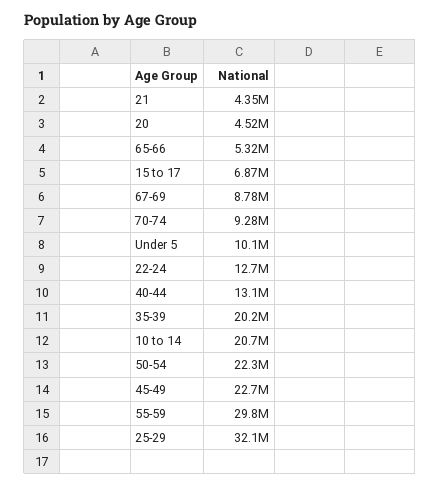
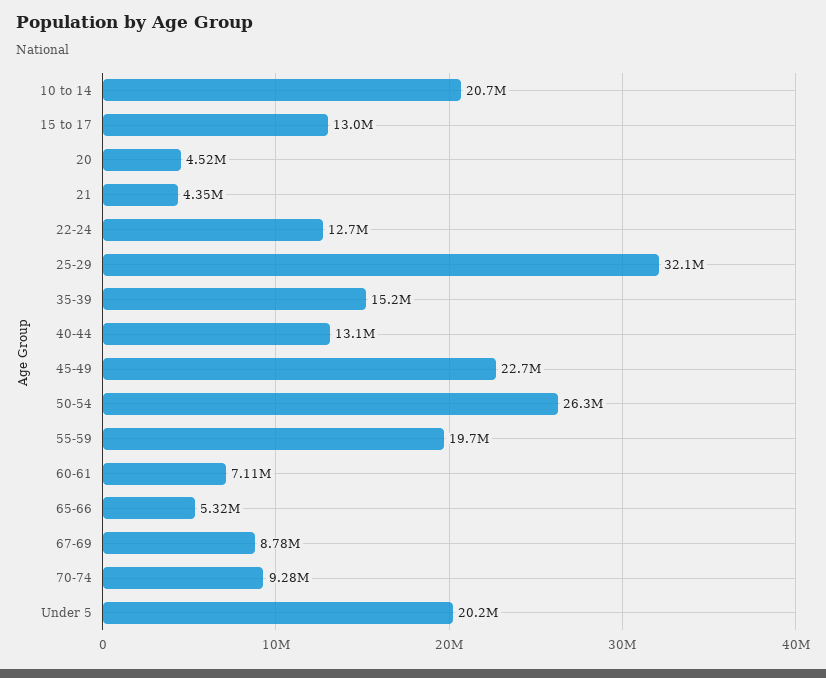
15 to 17: 6870000 -> 13000000
Under 5: 10100000 -> 20200000
35-39: 20200000 -> 15200000
50-54: 22300000 -> 26300000
55-59: 29800000 -> 19700000
60-61: none -> 7110000

